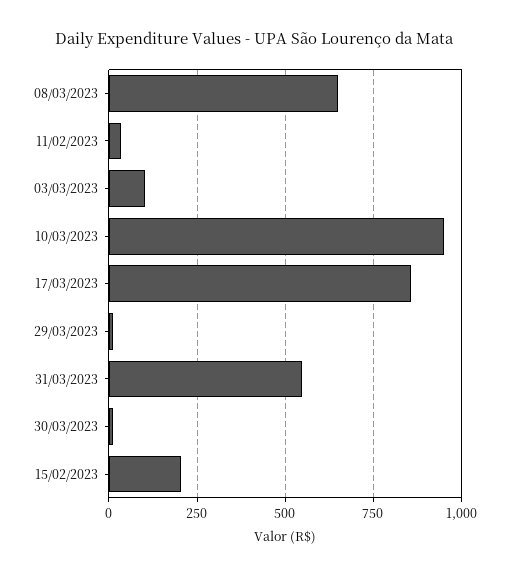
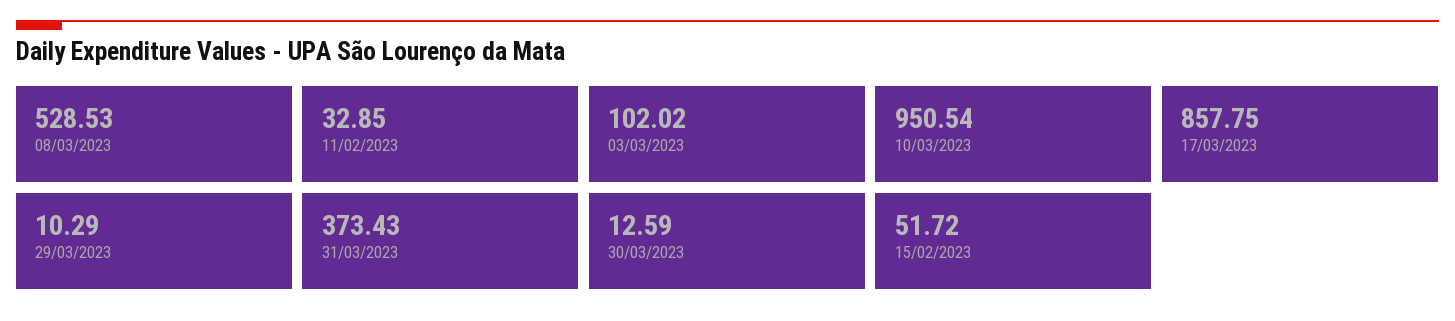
08/03/2023: 650 -> 528.53
31/03/2023: 550 -> 373.43
15/02/2023: 200 -> 51.72

